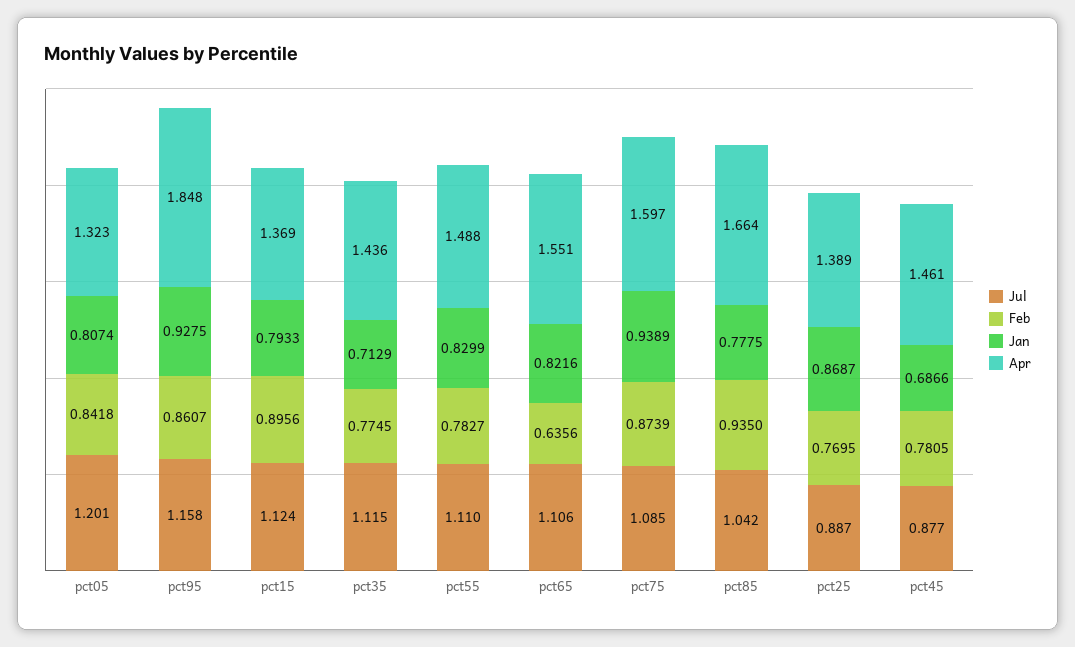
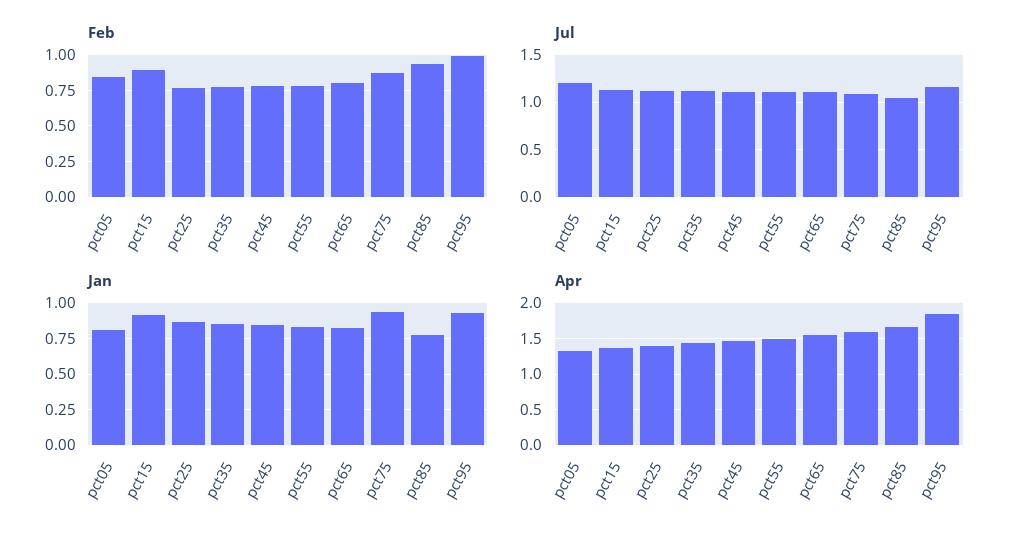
Feb, pct95: 0.8607 -> 1
Jan, pct15: 0.7933 -> 0.9
Jan, pct35: 0.7129 -> 0.85
Feb, pct65: 0.6356 -> 0.8
Jul, pct25: 0.887 -> 1.1
Jul, pct45: 0.877 -> 1.1
Jan, pct45: 0.6866 -> 0.85

